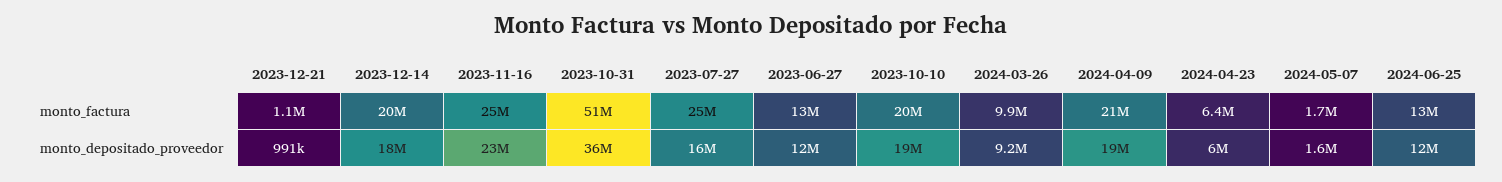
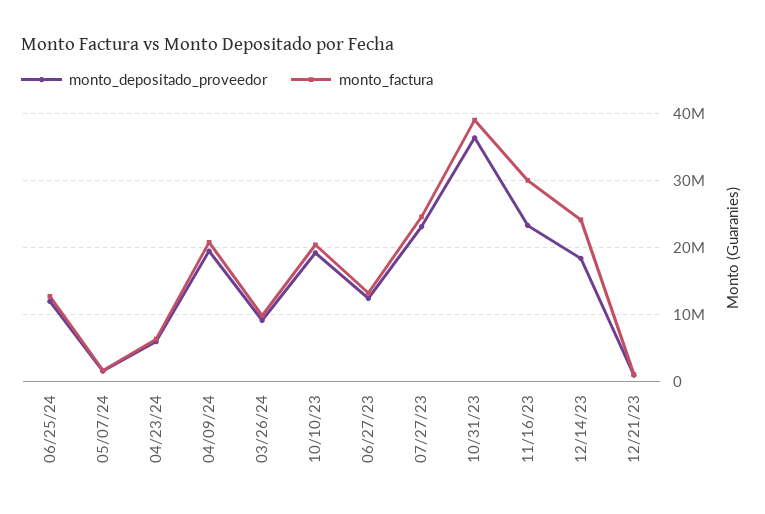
monto_factura, 2023-12-14: 20000000 -> 24000000
monto_factura, 2023-11-16: 25000000 -> 30000000
monto_factura, 2023-10-31: 51000000 -> 39000000
monto_depositado_proveedor, 2023-07-27: 16000000 -> 23000000

